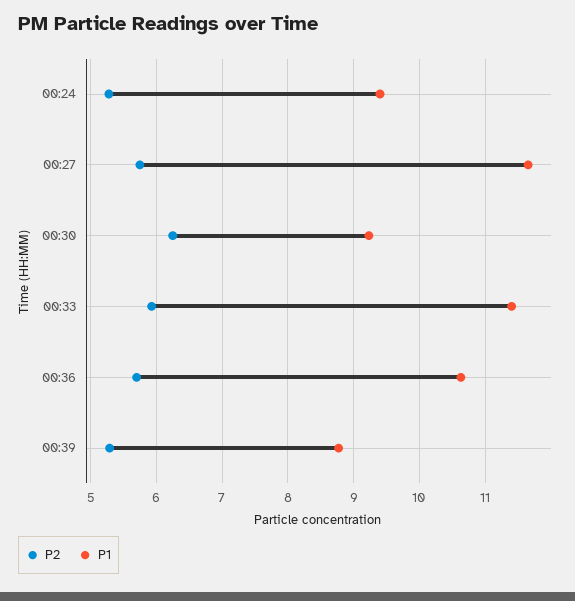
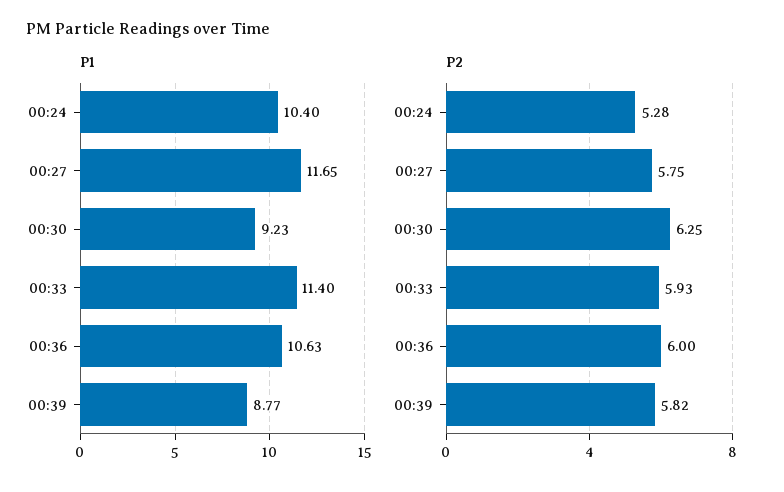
P1, 00:24: 9.4 -> 10.4
P2, 00:36: 5.7 -> 6
P2, 00:39: 5.3 -> 5.82

